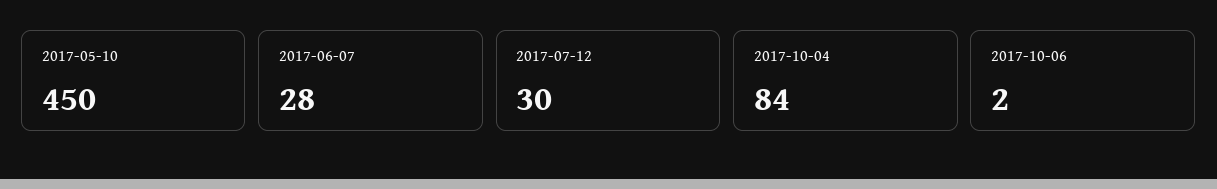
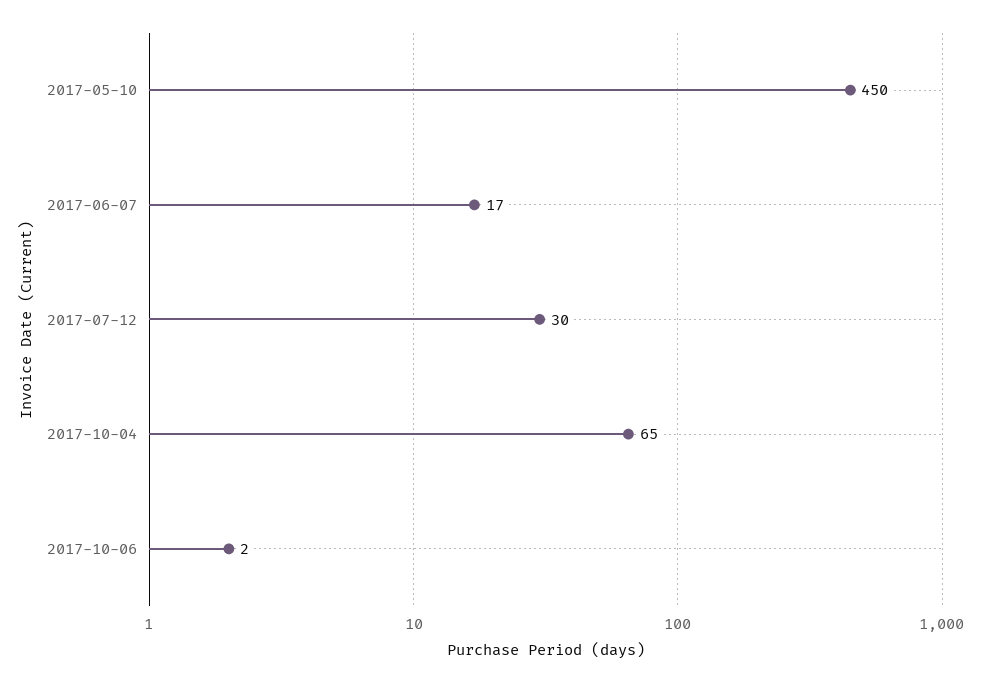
2017-06-07: 28 -> 17
2017-10-04: 84 -> 65

